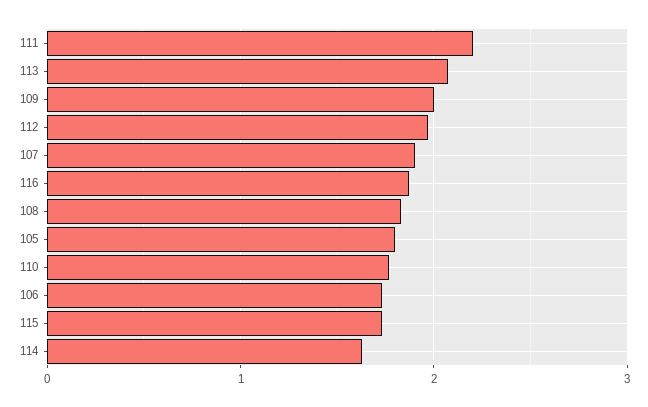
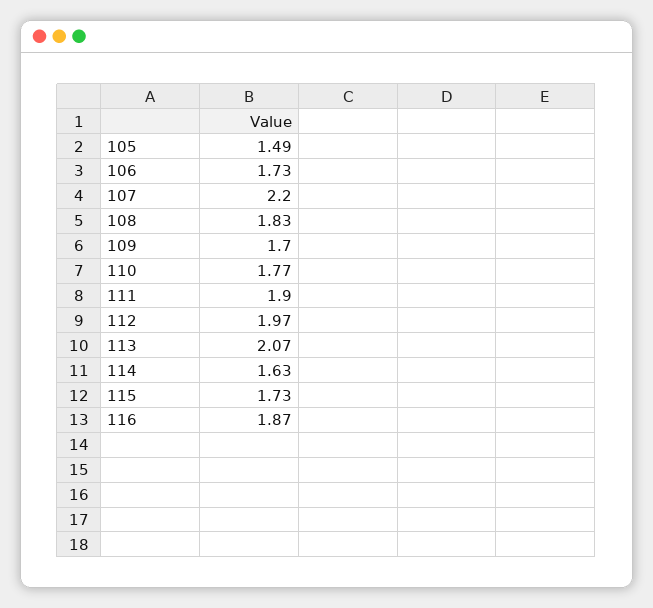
111: 2.2 -> 1.9
109: 2 -> 1.7
107: 1.9 -> 2.2
105: 1.8 -> 1.49

